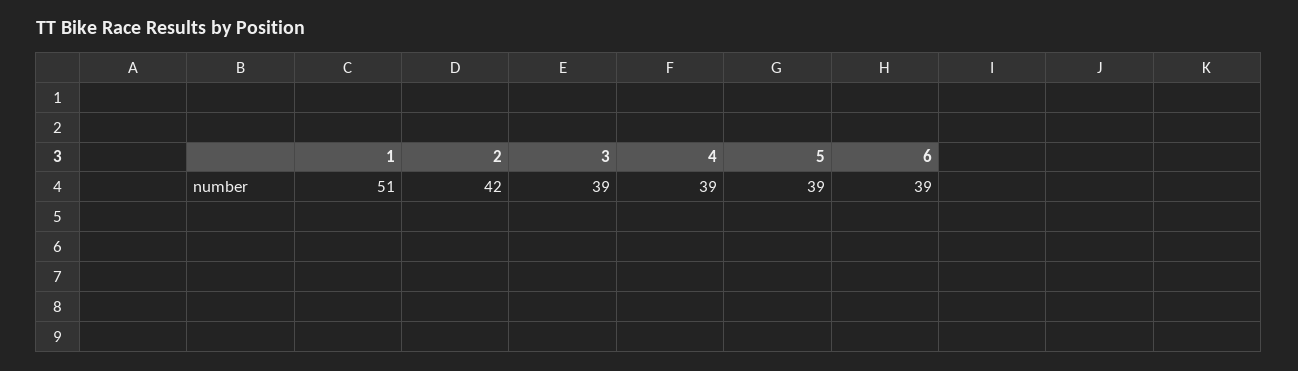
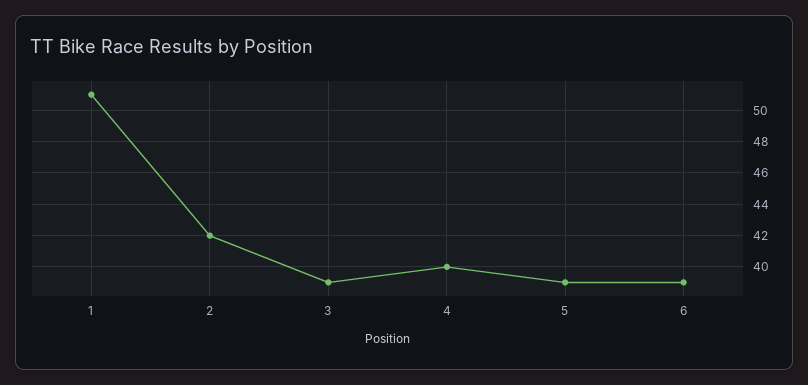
4: 39 -> 40

